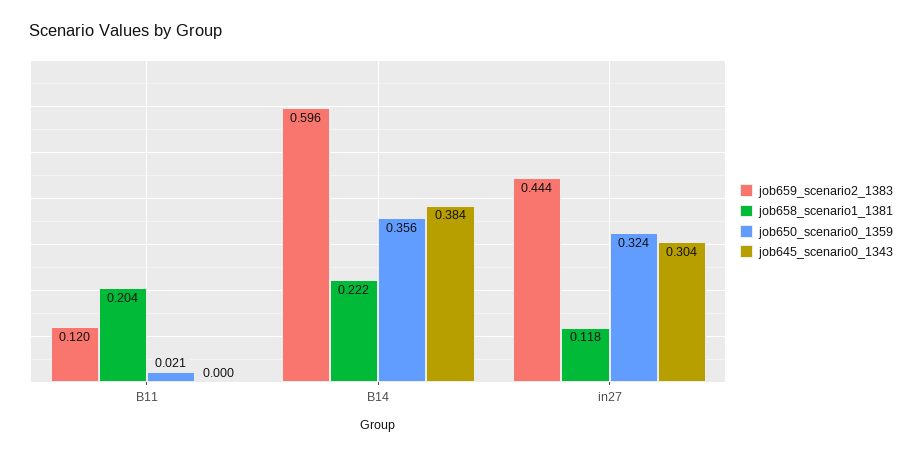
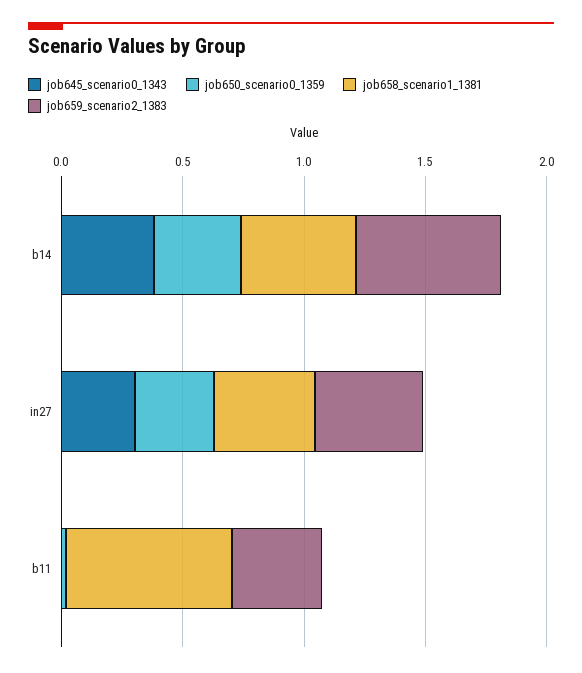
job659_scenario2_1383, B11: 0.12 -> 0.4
job658_scenario1_1381, B11: 0.204 -> 0.7
job658_scenario1_1381, B14: 0.222 -> 0.5
job658_scenario1_1381, in27: 0.118 -> 0.4

